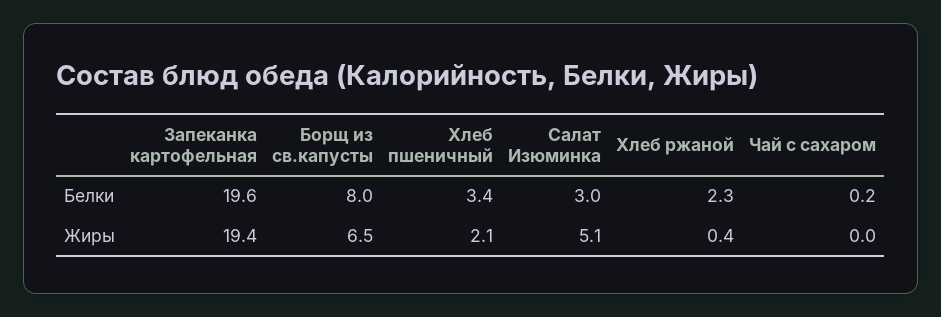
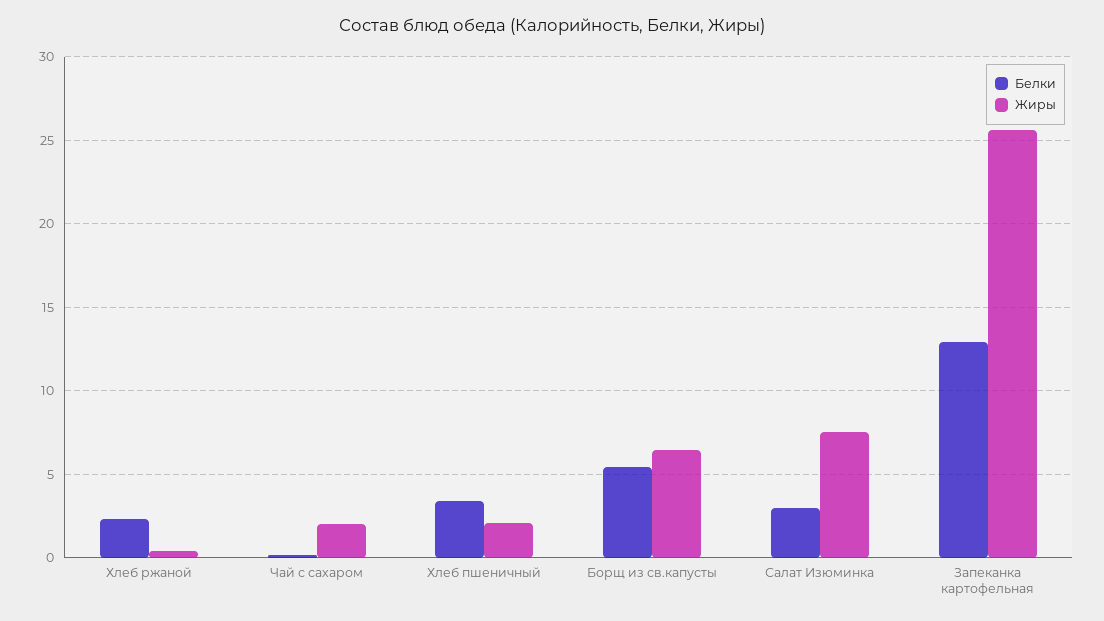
Белки, Запеканка картофельная: 19.6 -> 13
Белки, Борщ из св.капусты: 8 -> 5.5
Жиры, Запеканка картофельная: 19.4 -> 25.5
Жиры, Салат Изюминка: 5.1 -> 7.5
Жиры, Чай с сахаром: 0 -> 2

